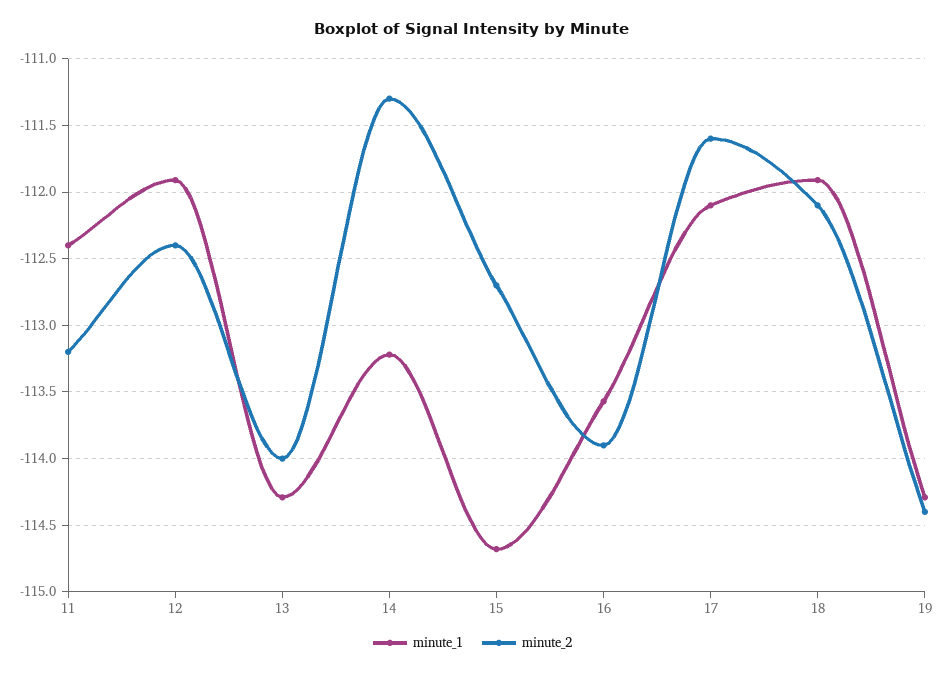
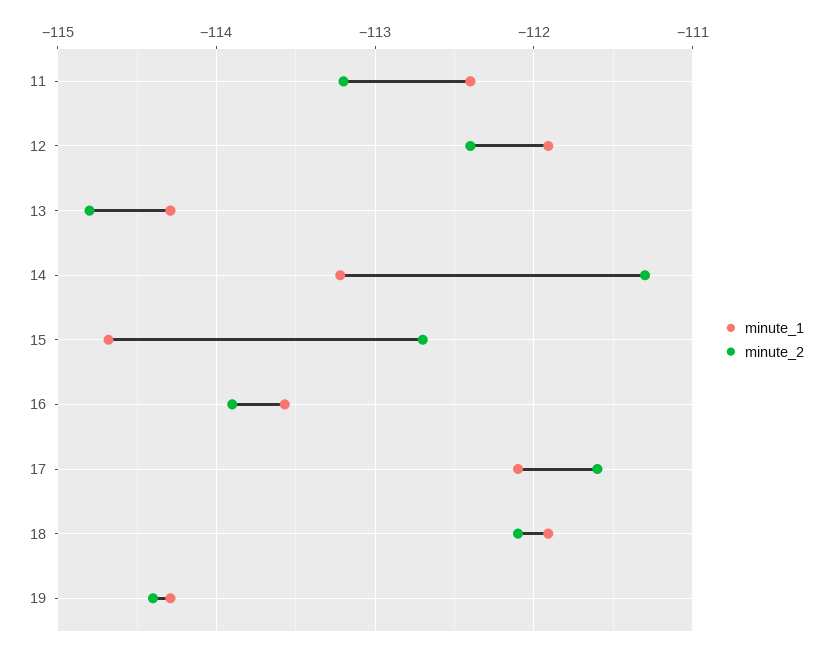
minute_2, 13: -114 -> -114.8

